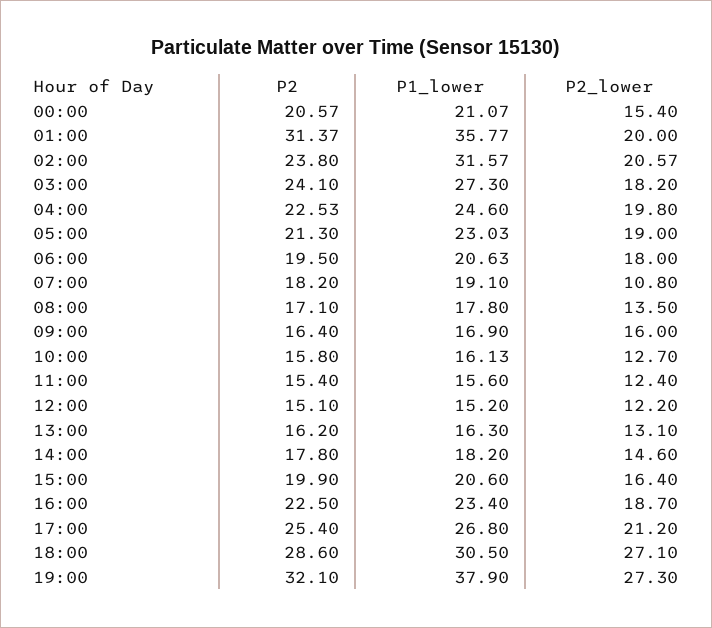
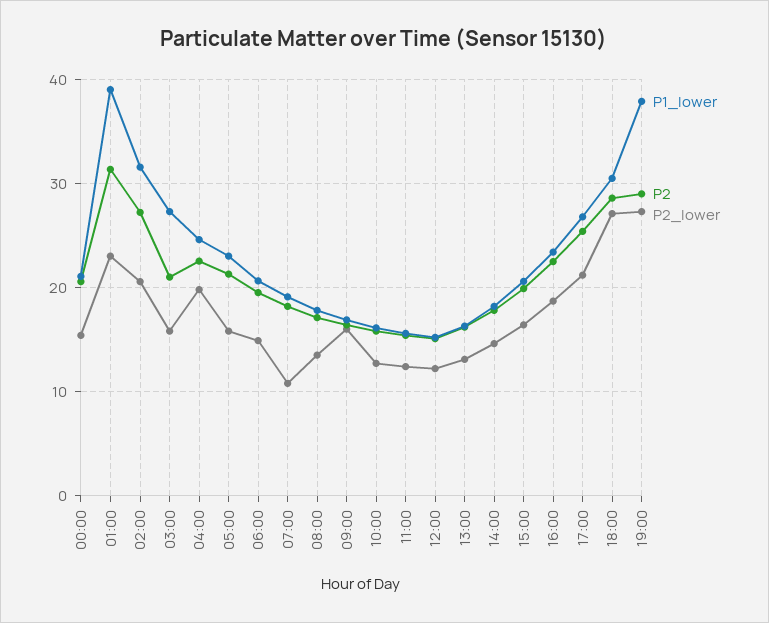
P1_lower, 01:00: 35.77 -> 39
P2_lower, 01:00: 20 -> 23
P2, 02:00: 23.8 -> 27
P2, 03:00: 24.1 -> 21
P2_lower, 03:00: 18.2 -> 16
P2_lower, 05:00: 19 -> 16
P2_lower, 06:00: 18 -> 15
P2, 19:00: 32.1 -> 29

